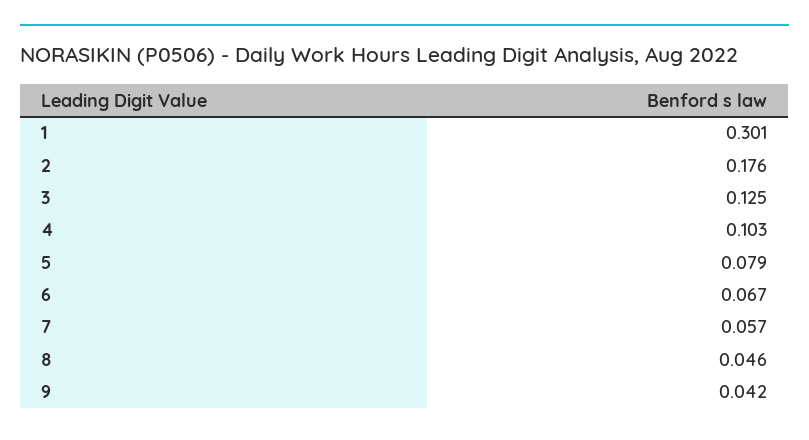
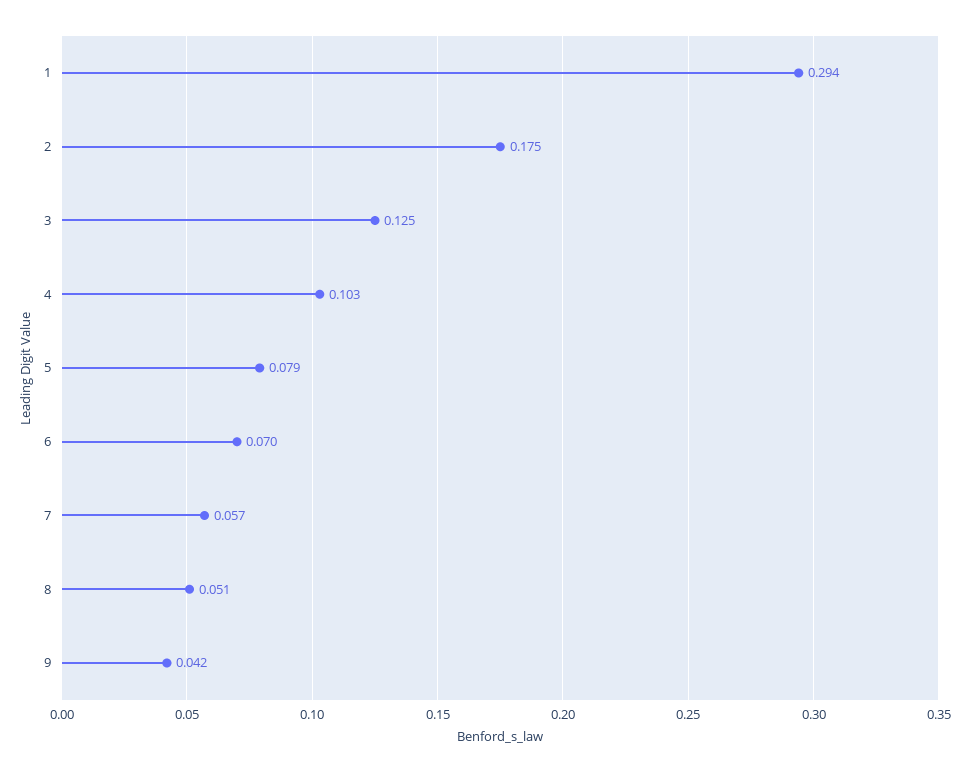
1: 0.301 -> 0.294
2: 0.176 -> 0.175
6: 0.067 -> 0.07
8: 0.046 -> 0.051

